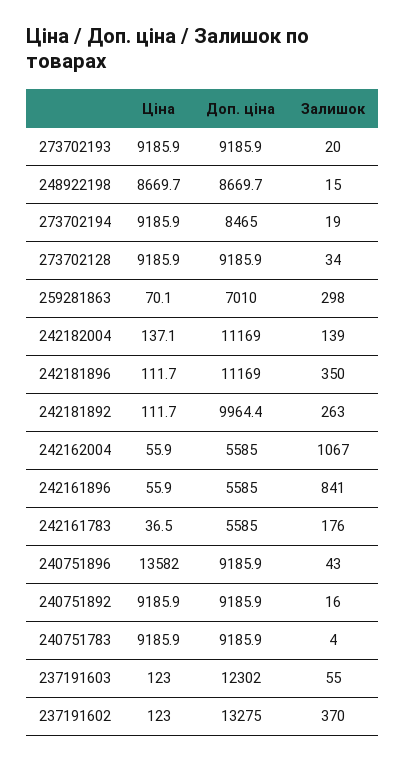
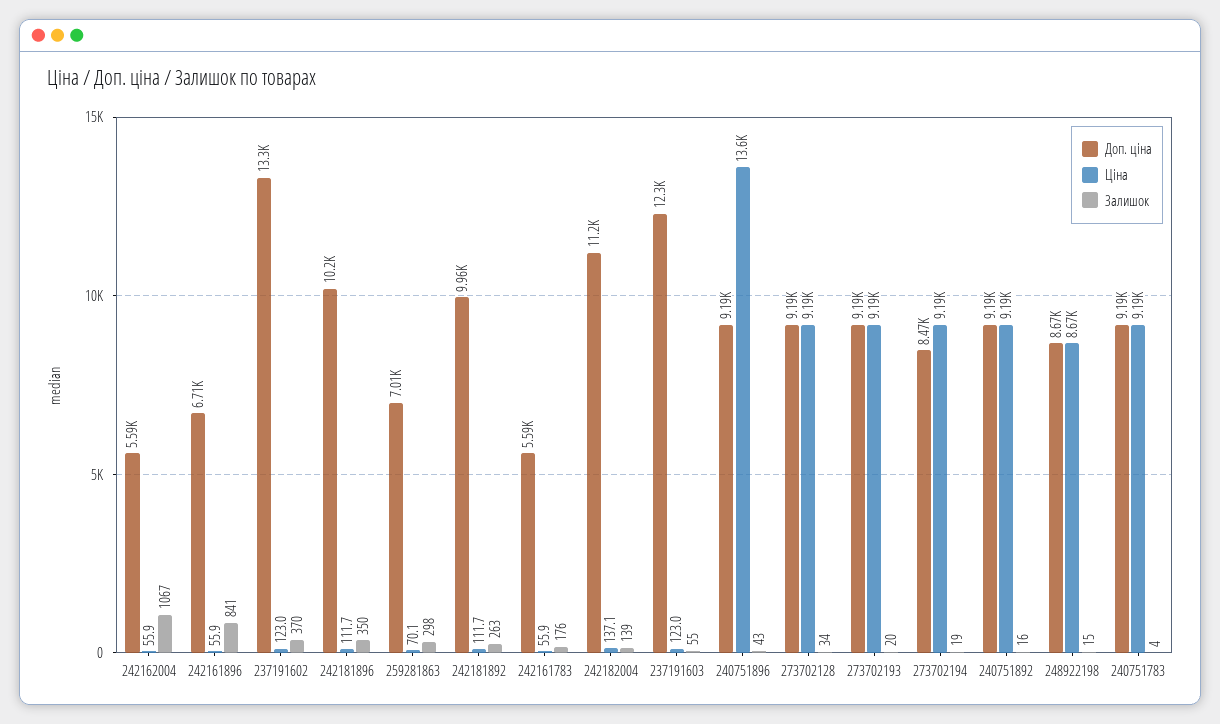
Доп. ціна, 242181896: 11169 -> 10200
Доп. ціна, 242161896: 5585 -> 6710
Ціна, 242161783: 36.5 -> 55.9

